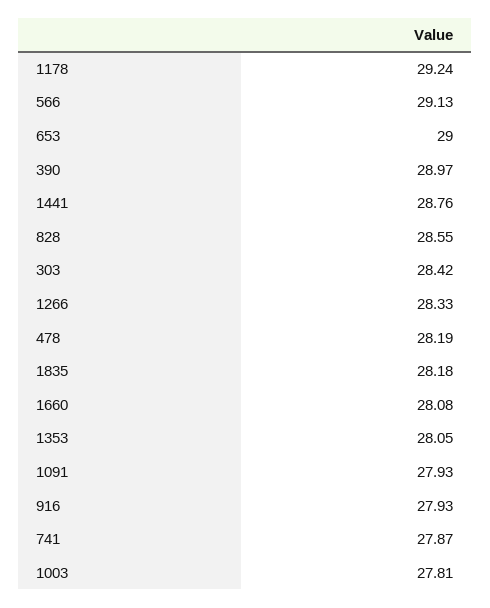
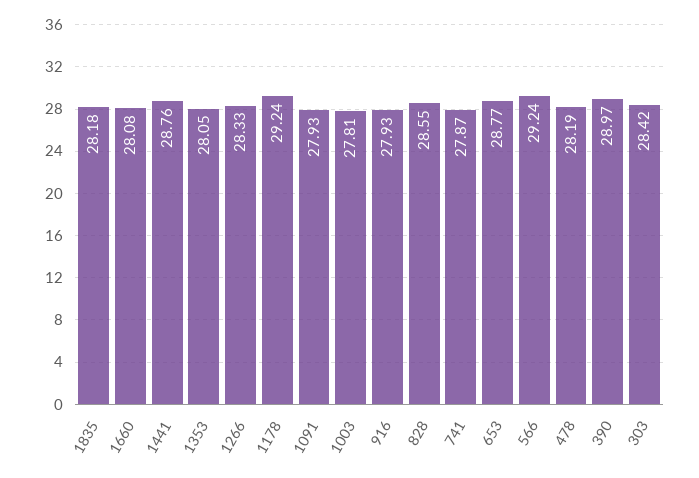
566: 29.13 -> 29.24
653: 29 -> 28.77

